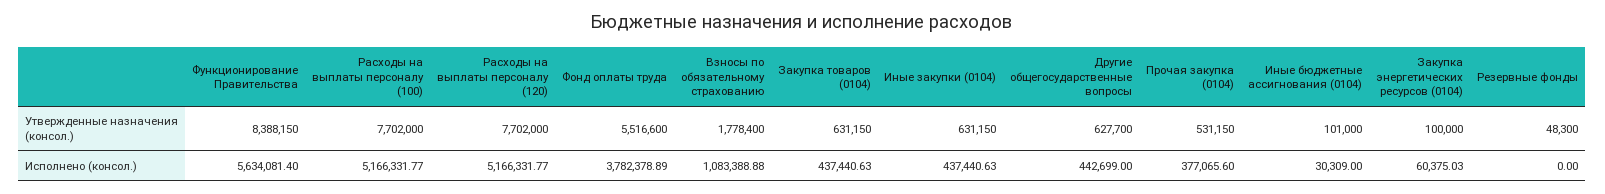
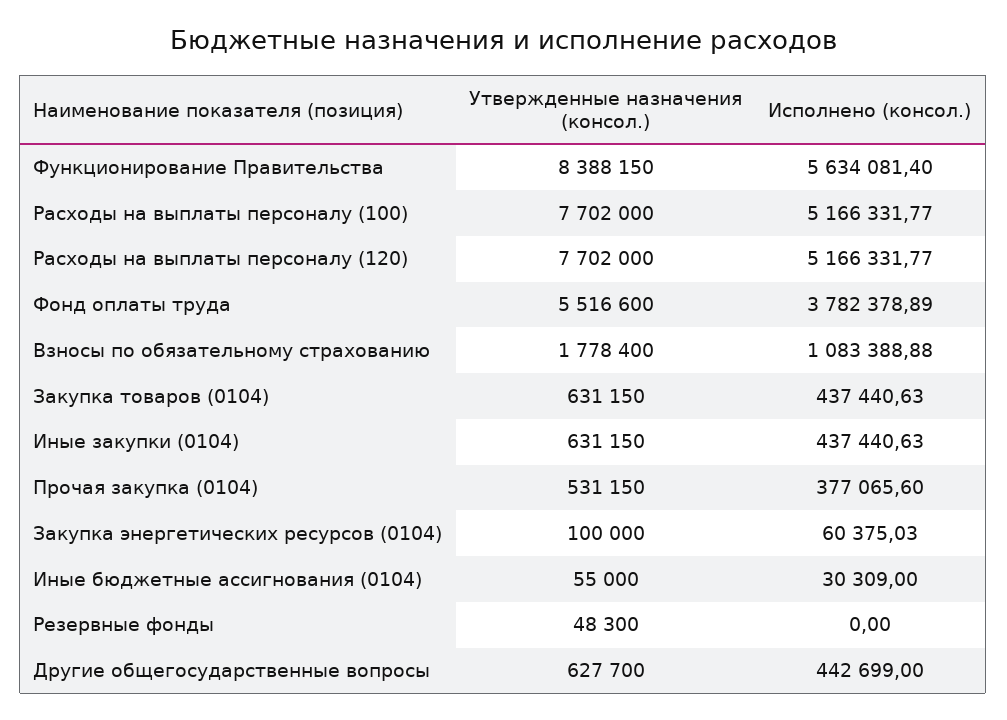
Иные бюджетные ассигнования (0104), Утвержденные назначения (консол.): 101000 -> 55000

